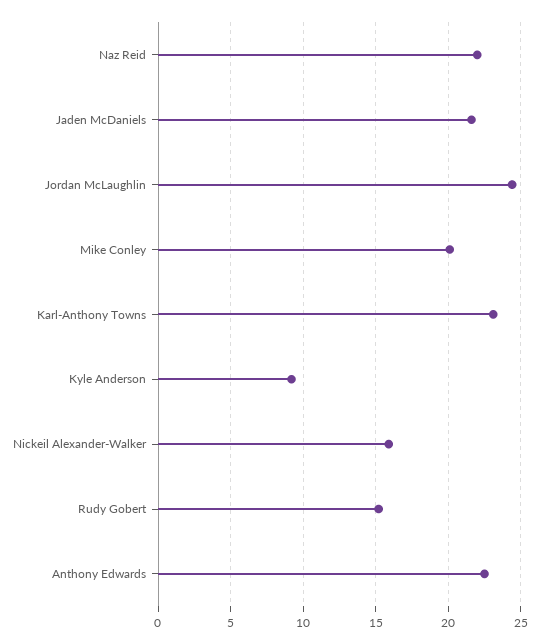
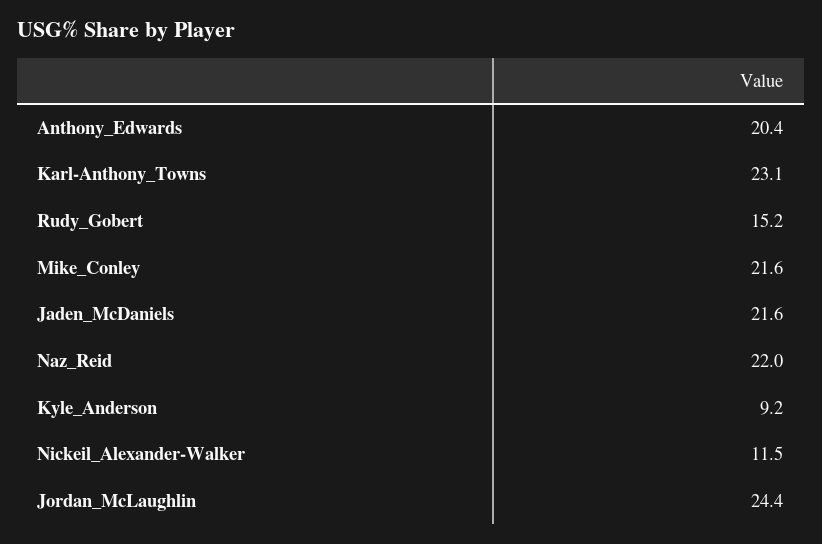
Mike Conley: 20 -> 21.6
Nickeil Alexander-Walker: 16 -> 11.5
Anthony Edwards: 22.5 -> 20.4

